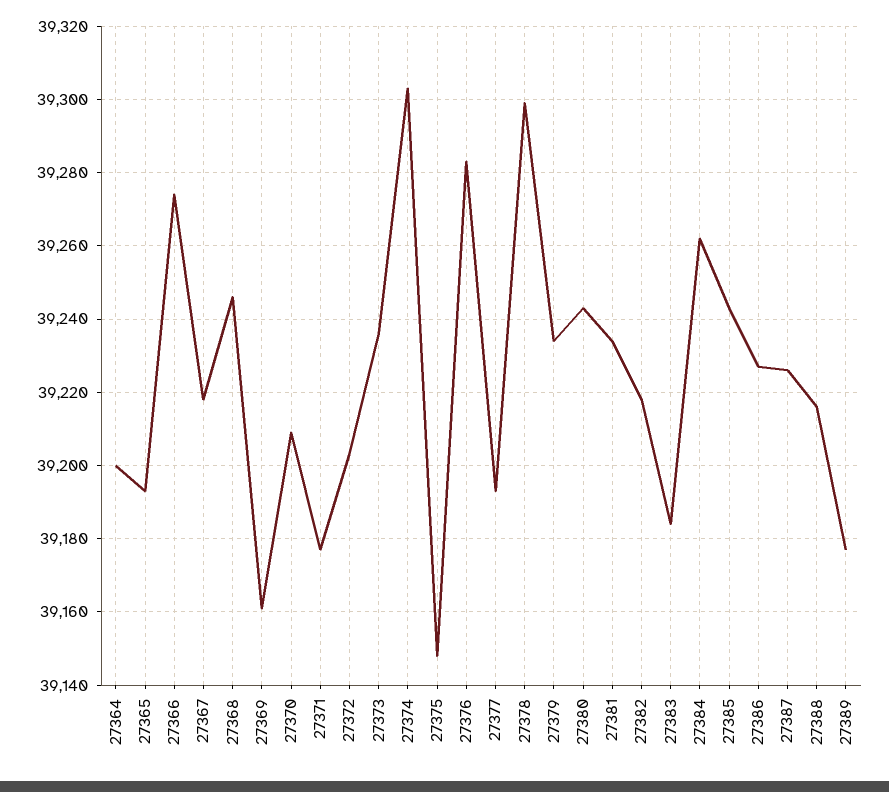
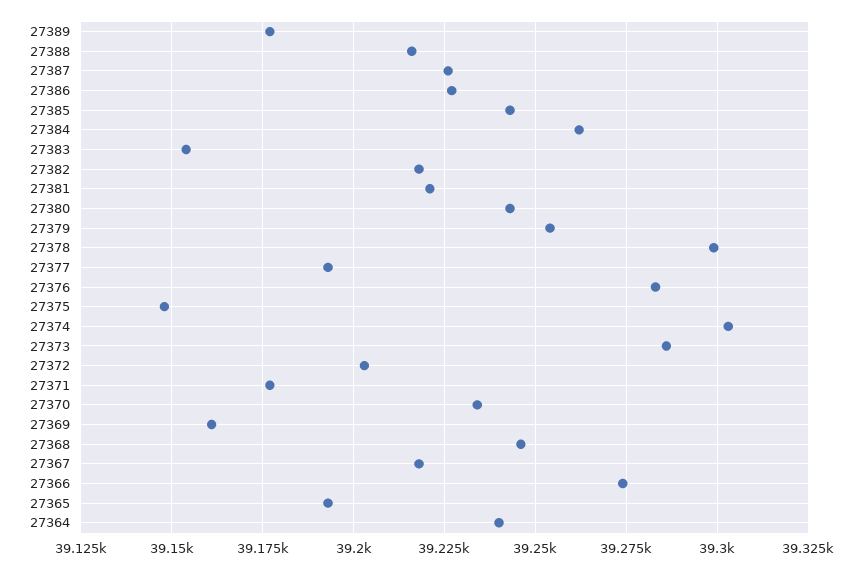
27364: 39200 -> 39240
27370: 39210 -> 39235
27373: 39235 -> 39285
27379: 39235 -> 39255
27381: 39235 -> 39220
27383: 39185 -> 39155

